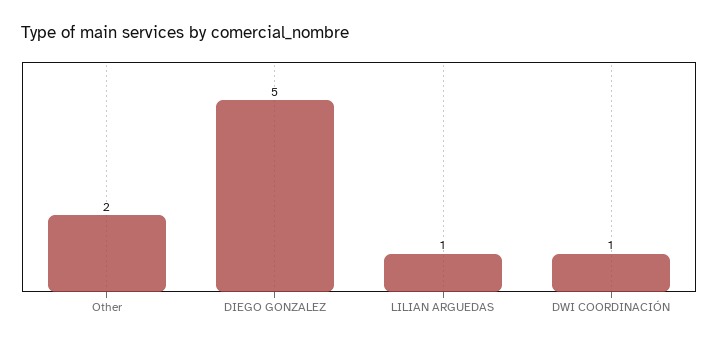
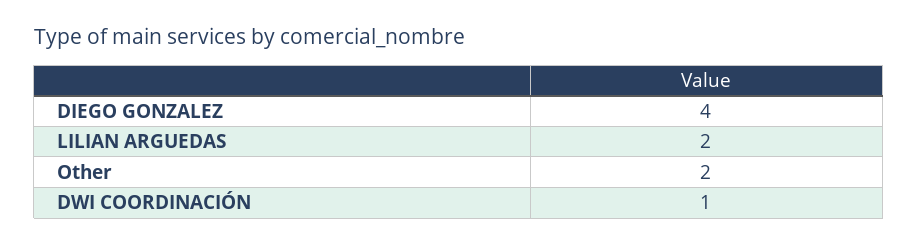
DIEGO GONZALEZ: 5 -> 4
LILIAN ARGUEDAS: 1 -> 2

